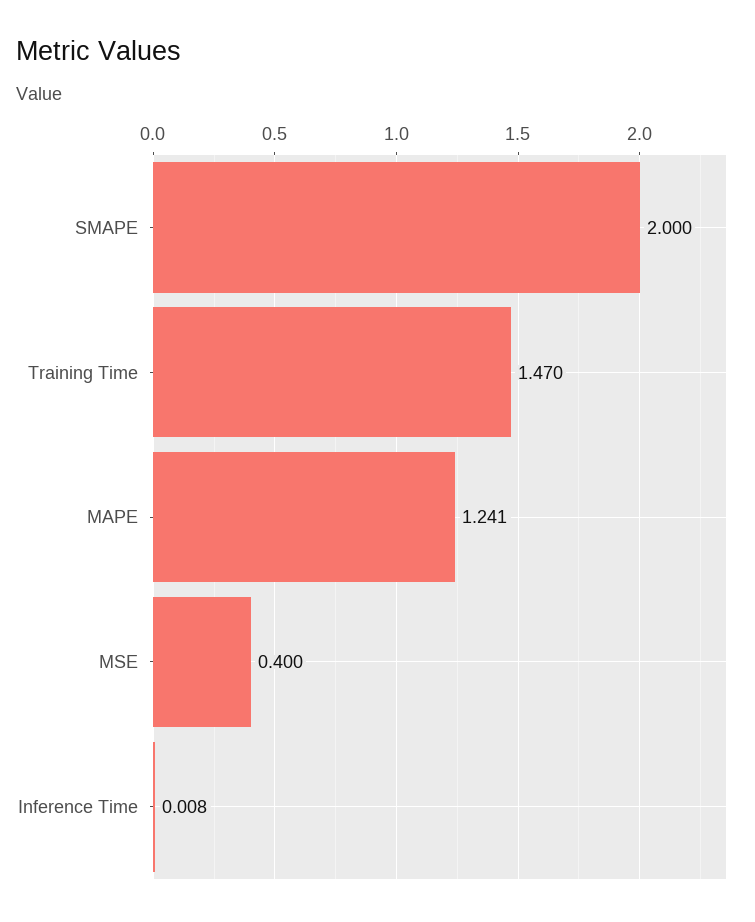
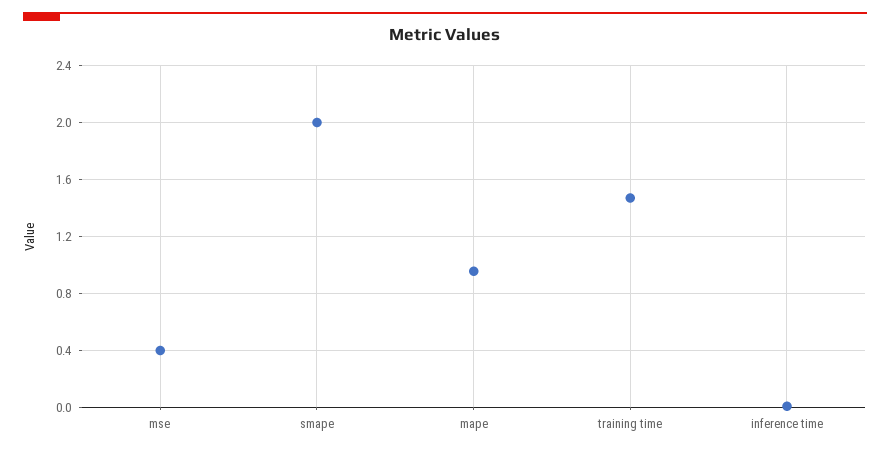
MAPE: 1.241 -> 0.95

